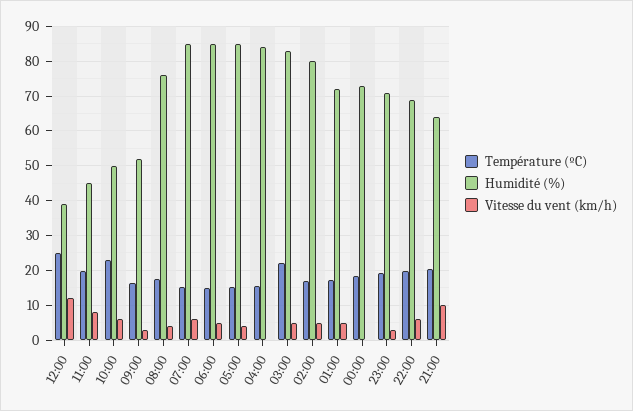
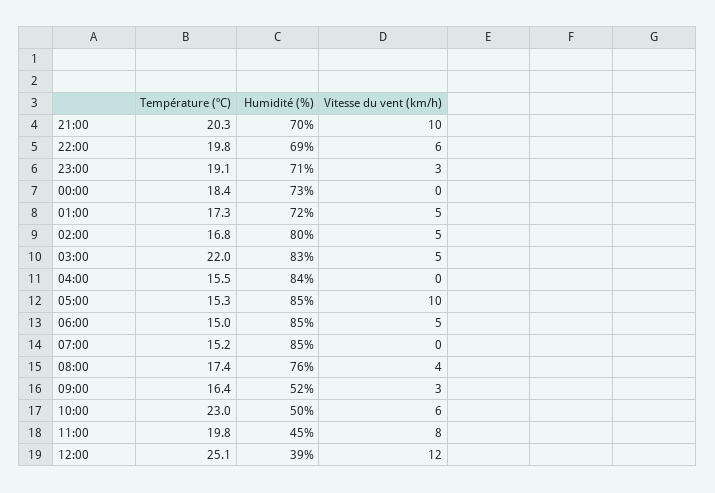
Vitesse du vent (km/h), 07:00: 6 -> 0
Vitesse du vent (km/h), 05:00: 4 -> 10
Humidité (%), 21:00: 64 -> 70

